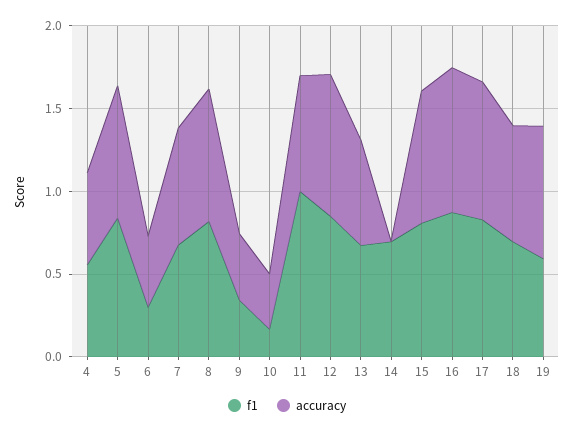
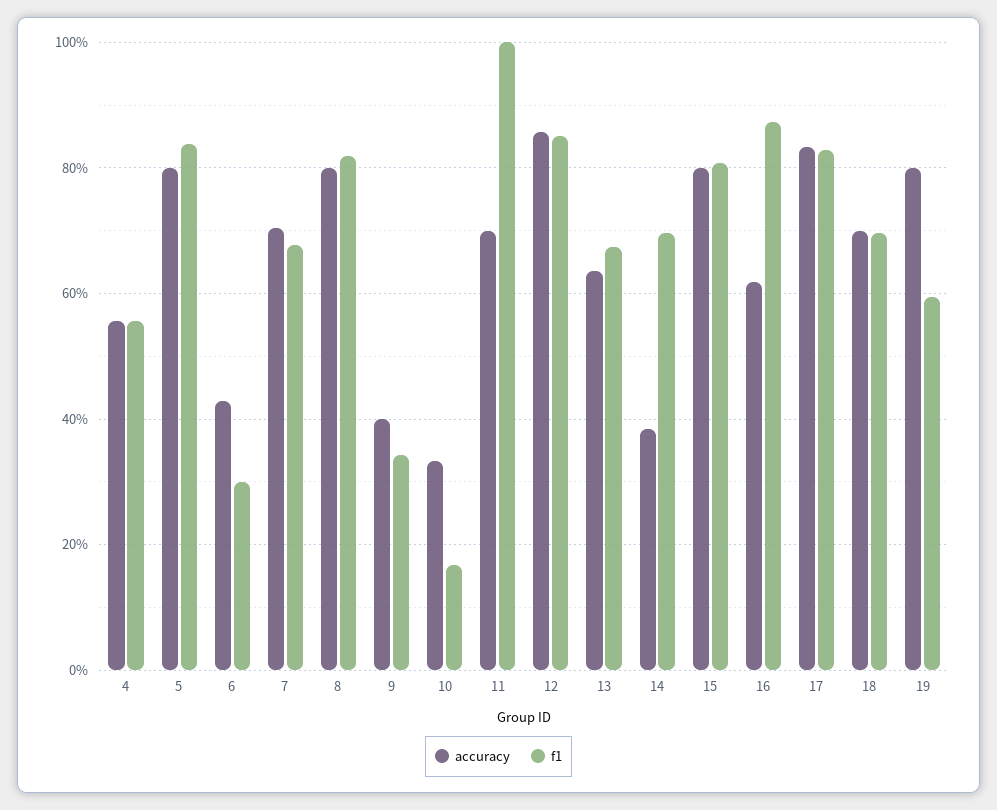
accuracy, 14: 0 -> 0.38
accuracy, 16: 0.9 -> 0.62

